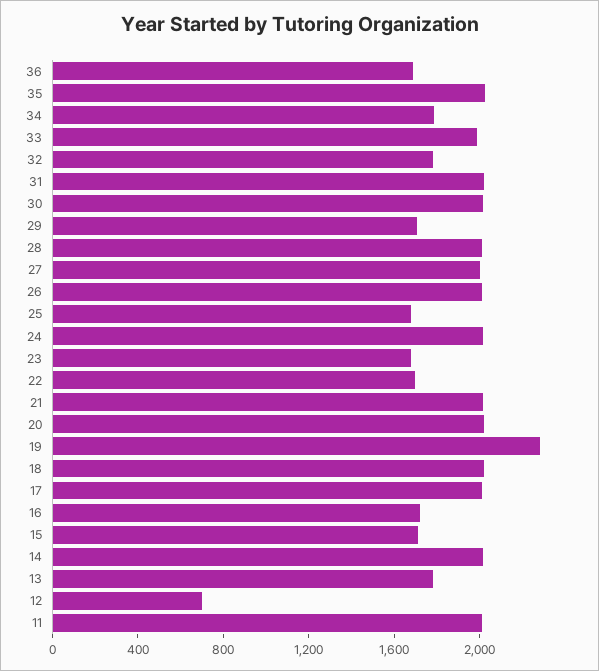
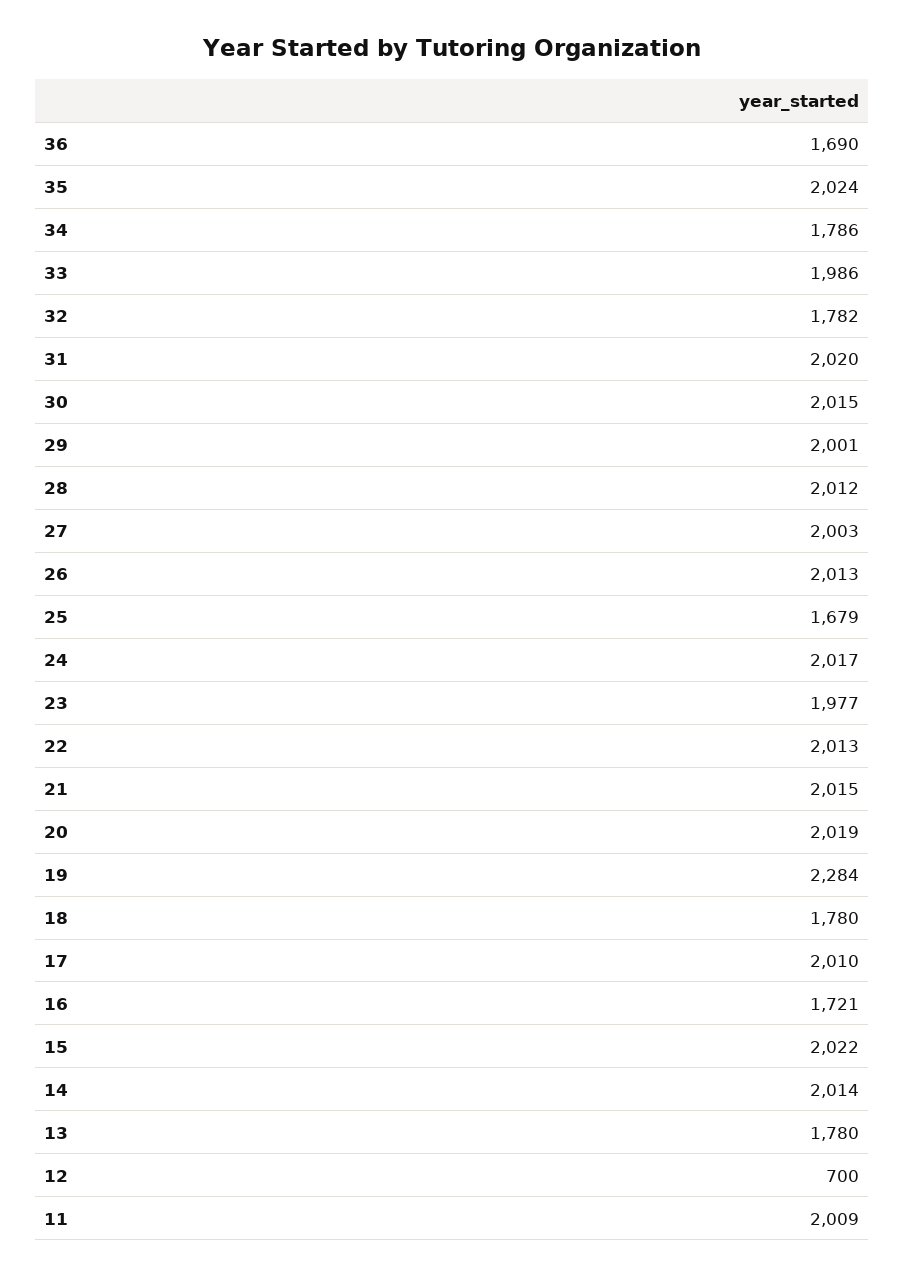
29: 1700 -> 2001
23: 1700 -> 1977
22: 1700 -> 2013
18: 2000 -> 1780
15: 1700 -> 2022

